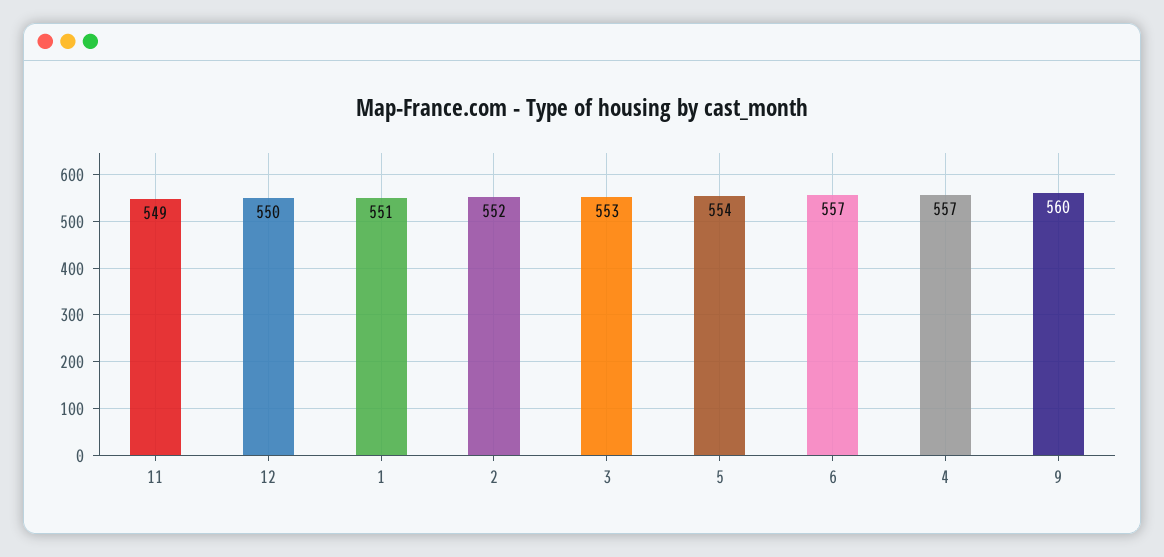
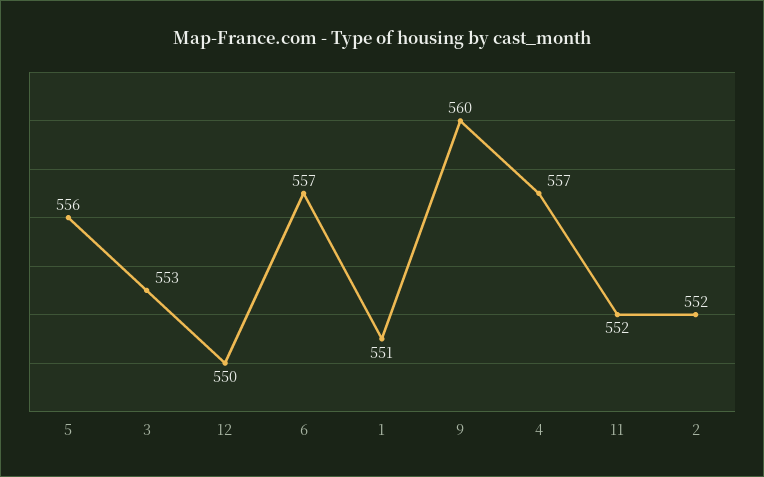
11: 549 -> 552
5: 554 -> 556

